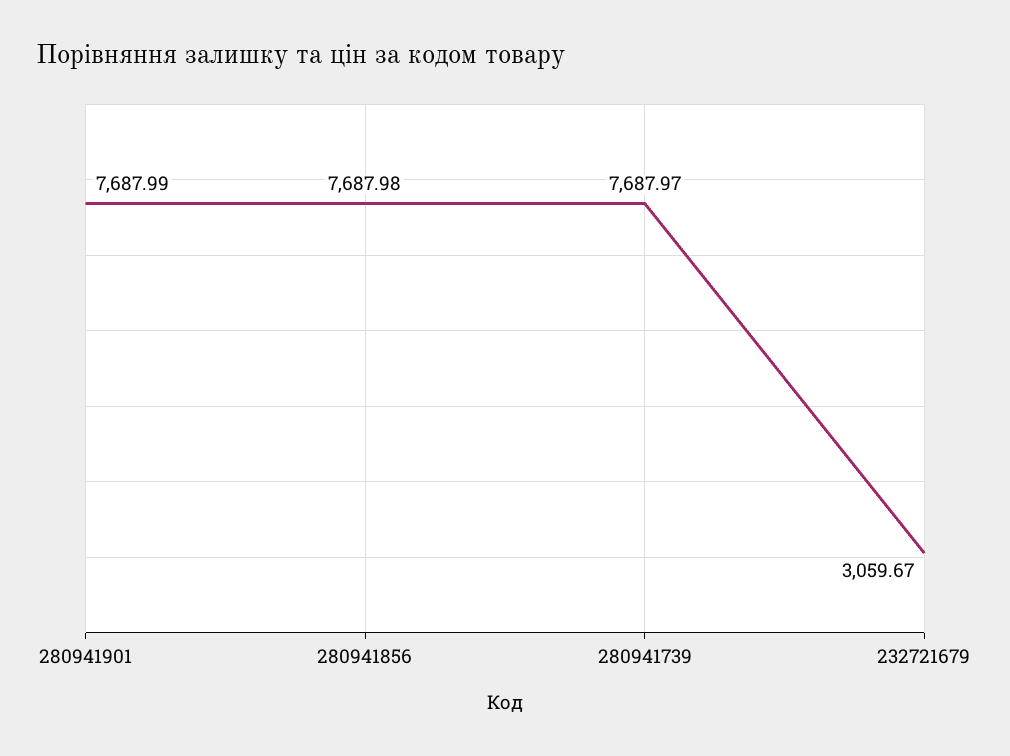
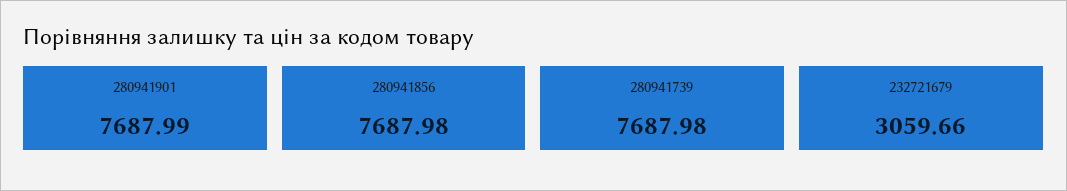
280941739: 7687.97 -> 7687.98
232721679: 3059.67 -> 3059.66

